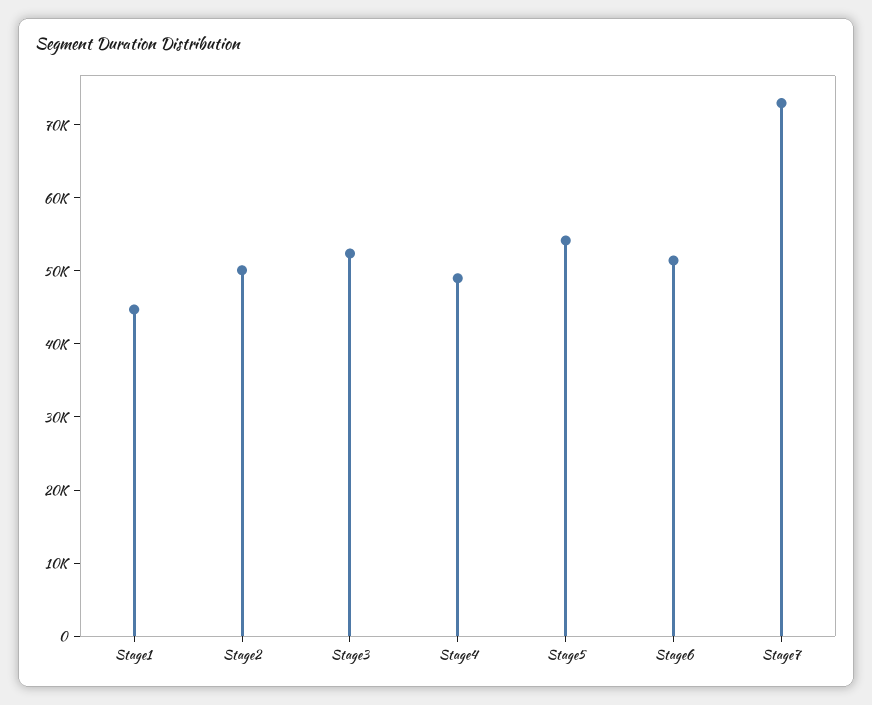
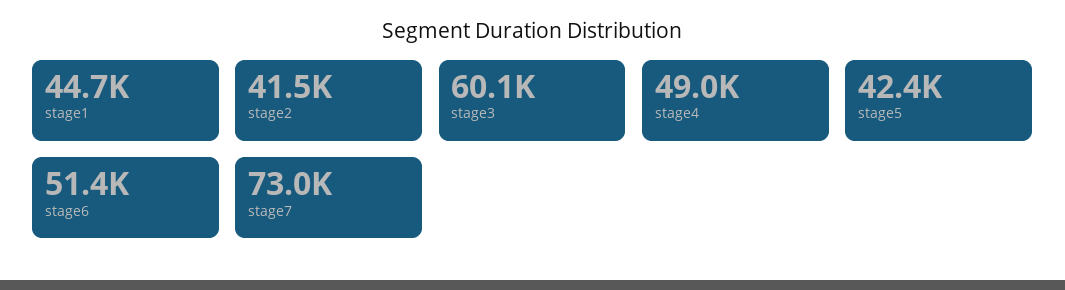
Stage2: 50000 -> 41500
Stage3: 52000 -> 60100
Stage5: 54000 -> 42400

